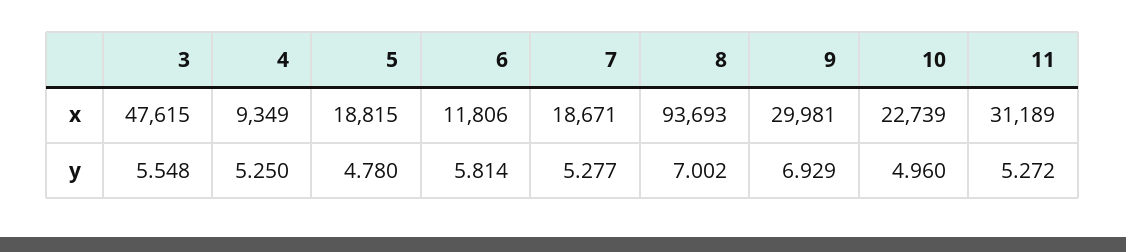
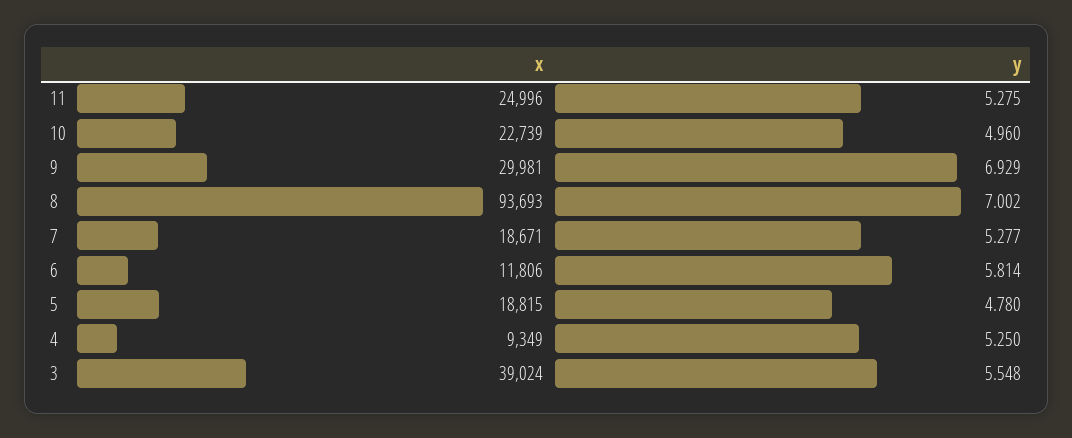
3, x: 47615 -> 39024
11, x: 31189 -> 24996
11, y: 5.272 -> 5.275

